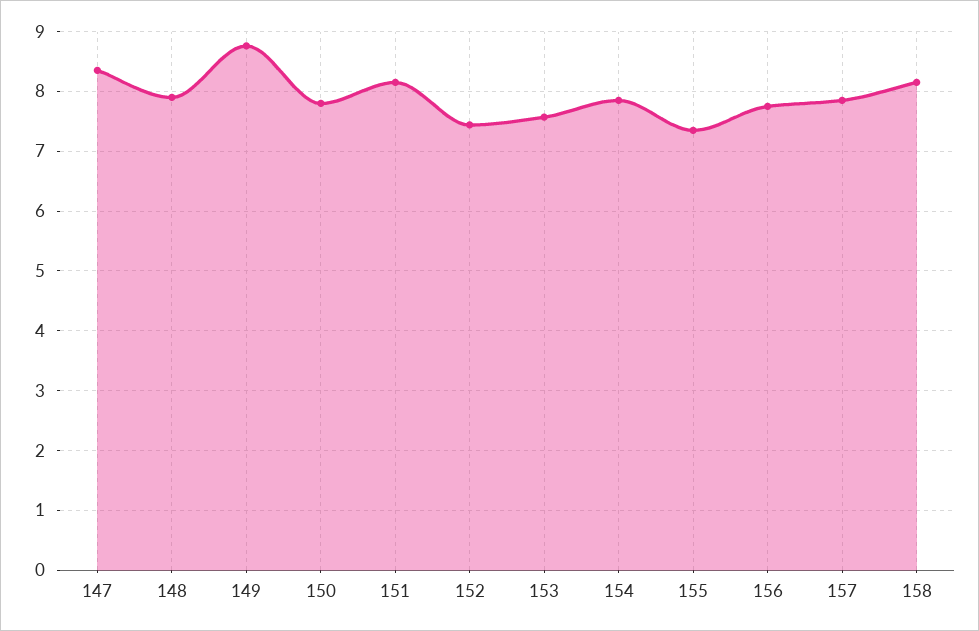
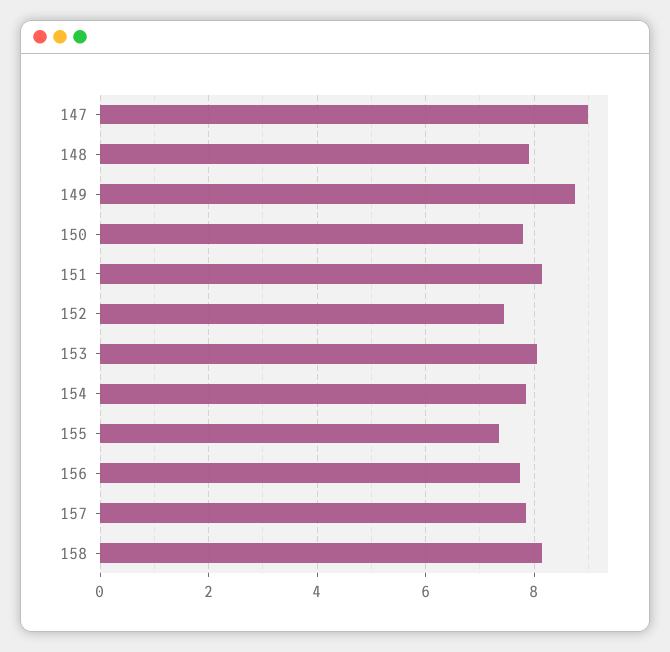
147: 8.4 -> 9
153: 7.6 -> 8

